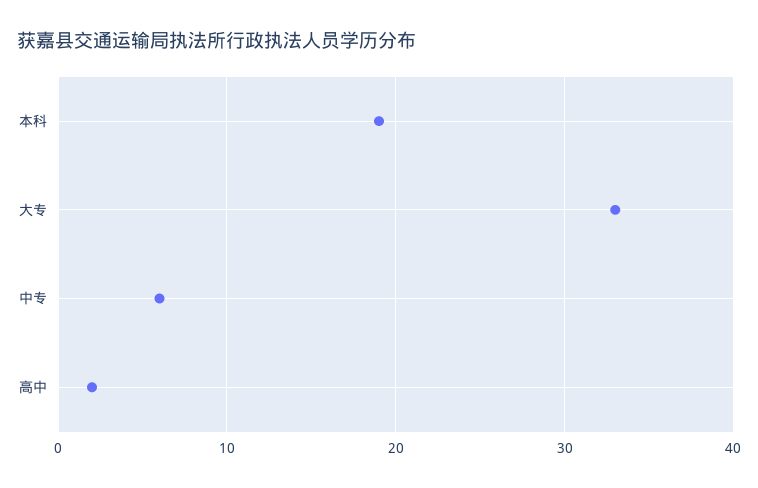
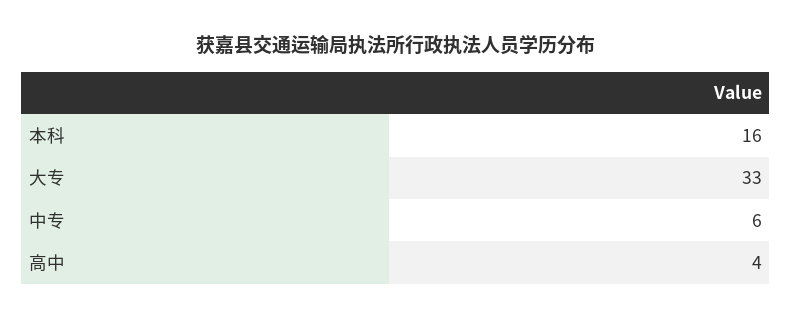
本科: 19 -> 16
高中: 2 -> 4

